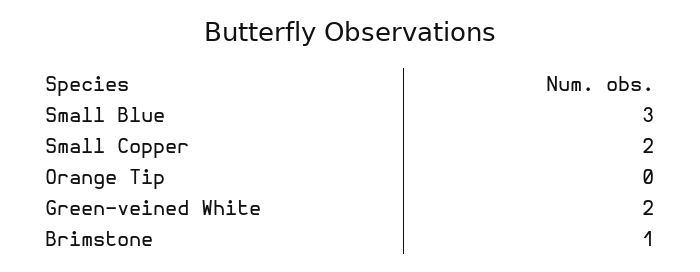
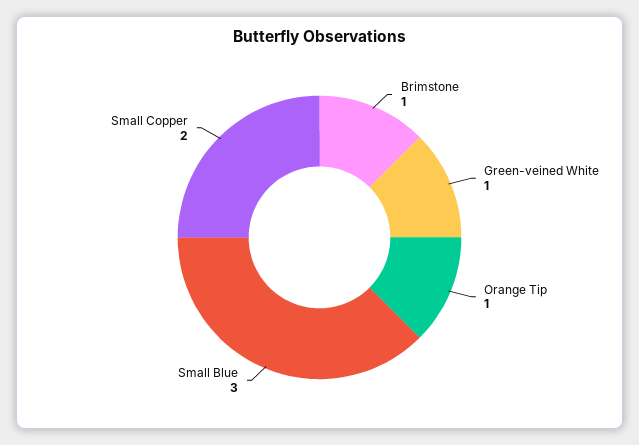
Orange Tip: 0 -> 1
Green-veined White: 2 -> 1

